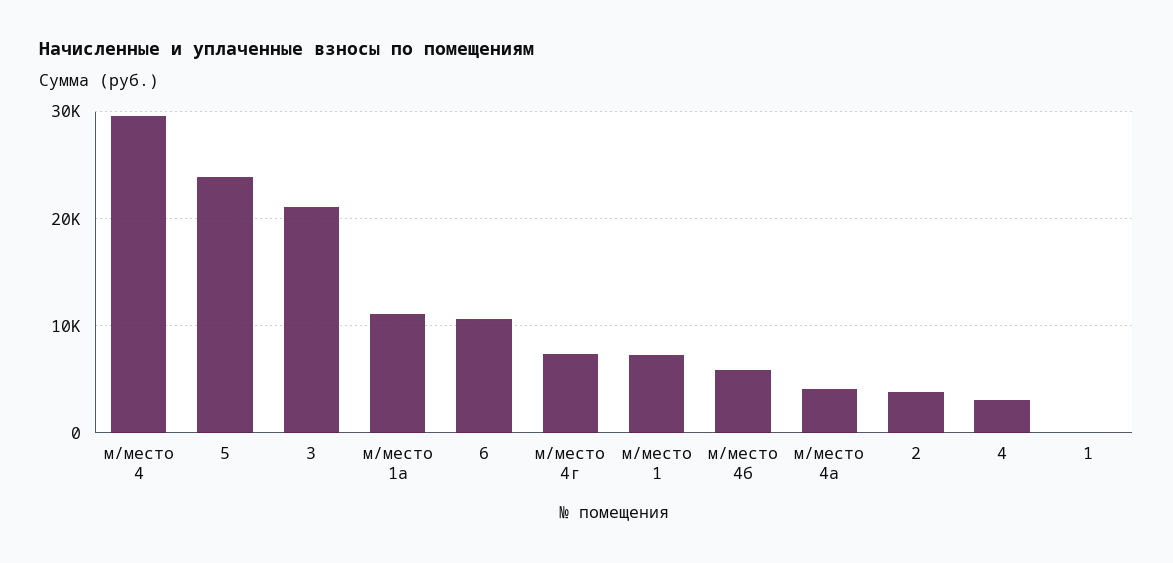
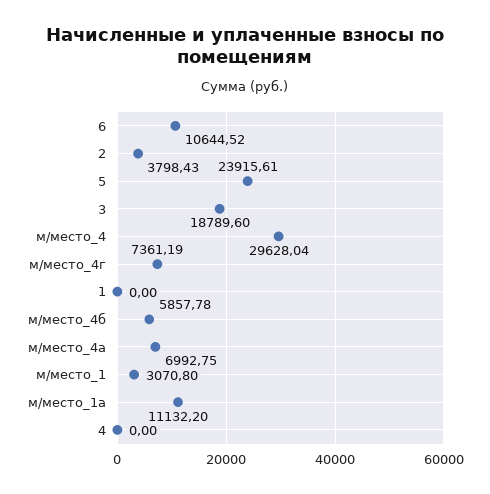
3: 21000 -> 18789.6
м/место 1: 7000 -> 3070.8
м/место 4а: 4000 -> 6992.75
4: 3000 -> 0

